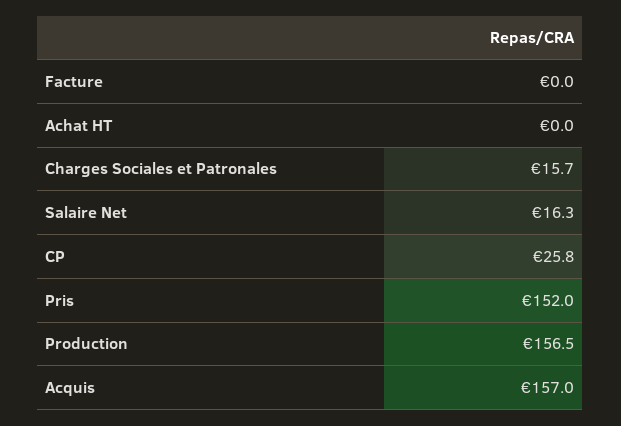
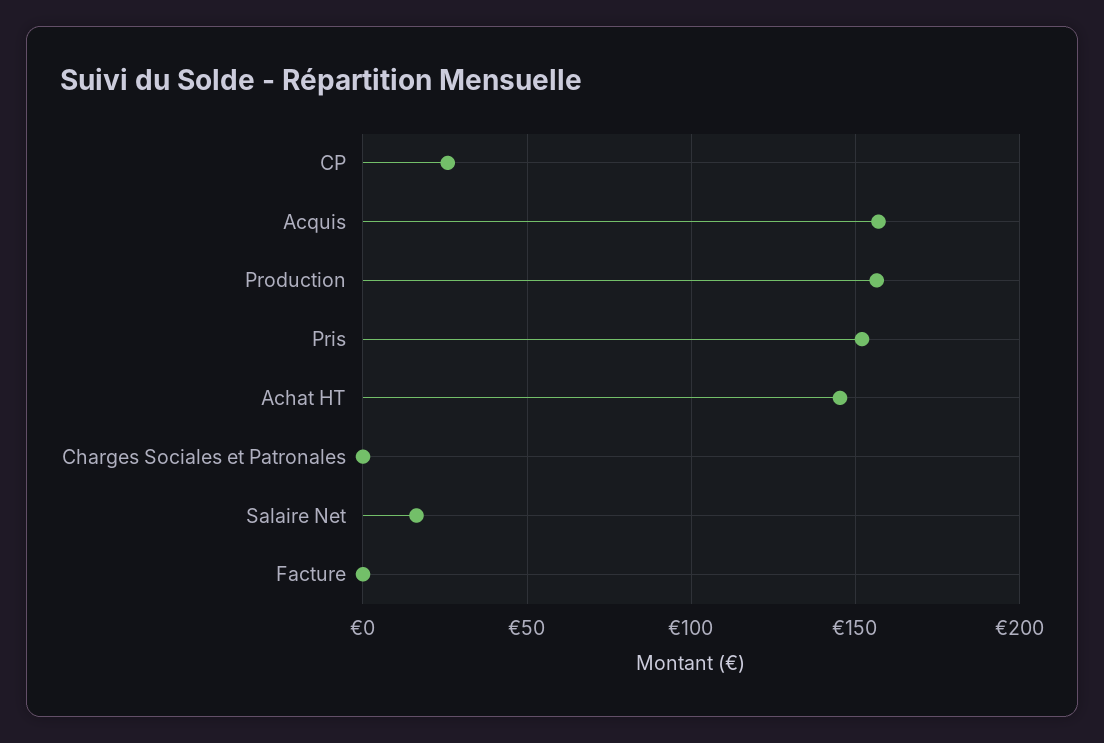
Achat HT: 0 -> 145
Charges Sociales et Patronales: 15.7 -> 0

